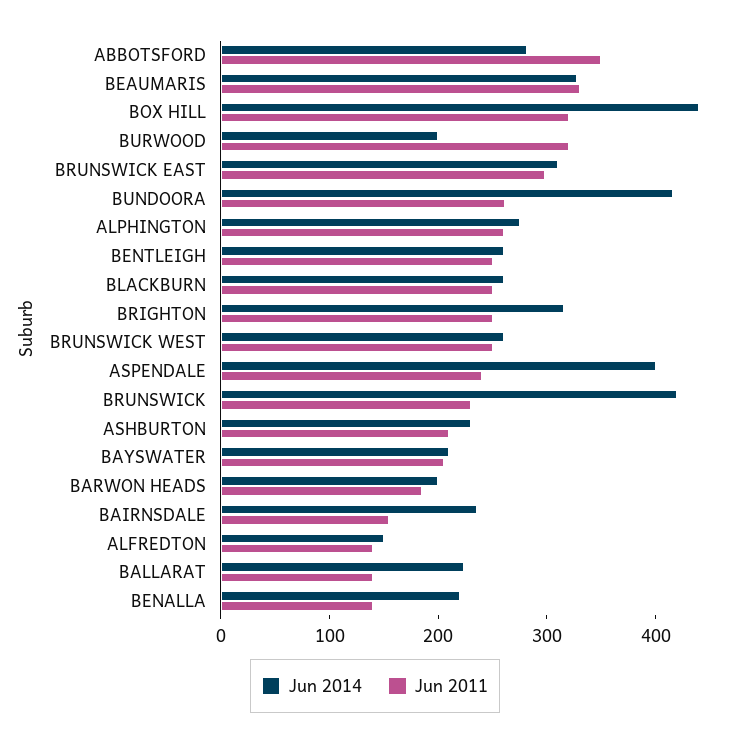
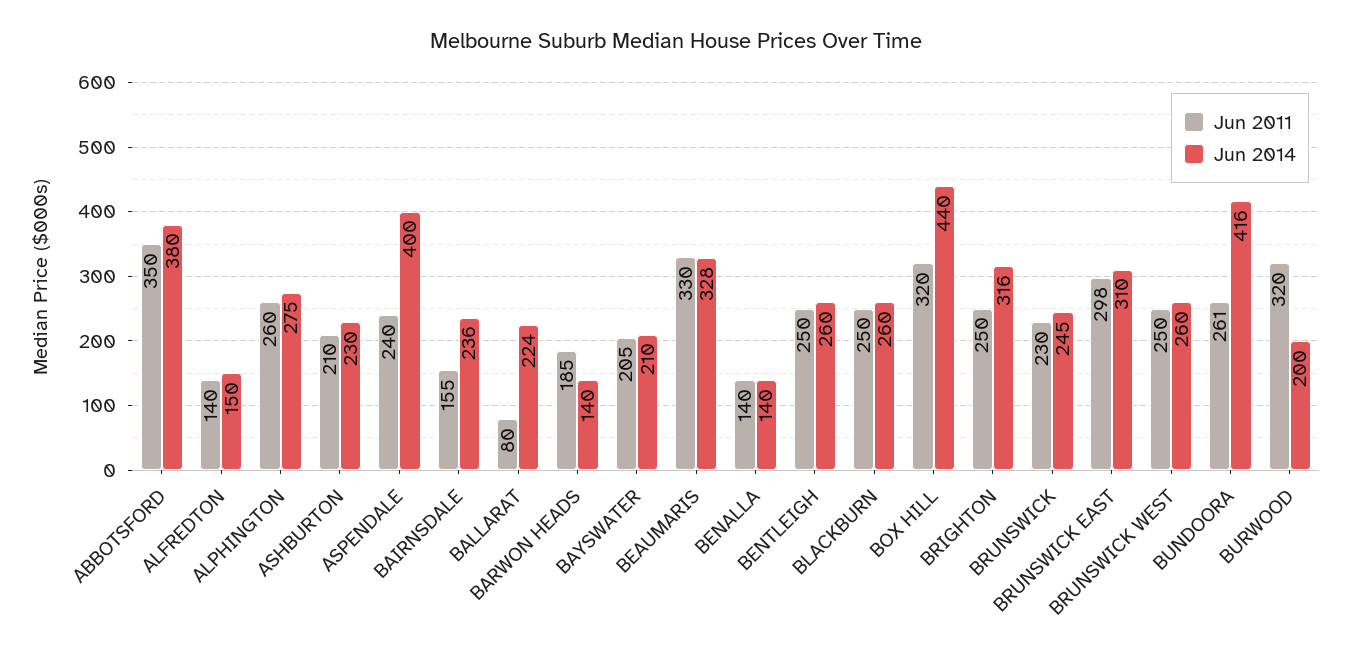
Jun 2014, ABBOTSFORD: 280 -> 380
Jun 2014, BRUNSWICK: 420 -> 245
Jun 2014, BARWON HEADS: 200 -> 140
Jun 2011, BALLARAT: 140 -> 80
Jun 2014, BENALLA: 220 -> 140

